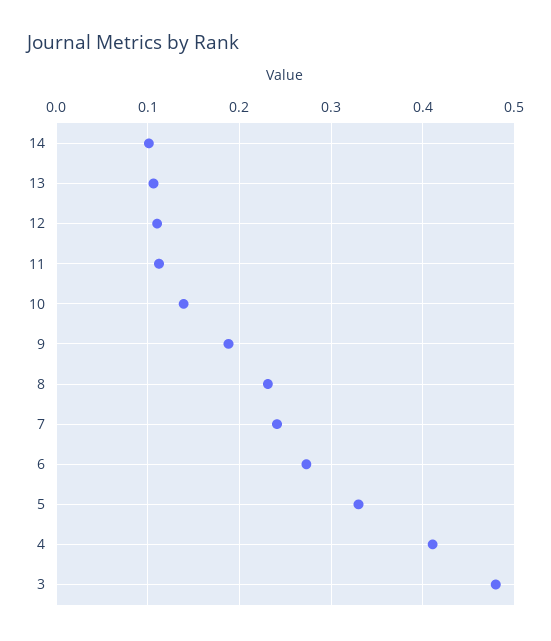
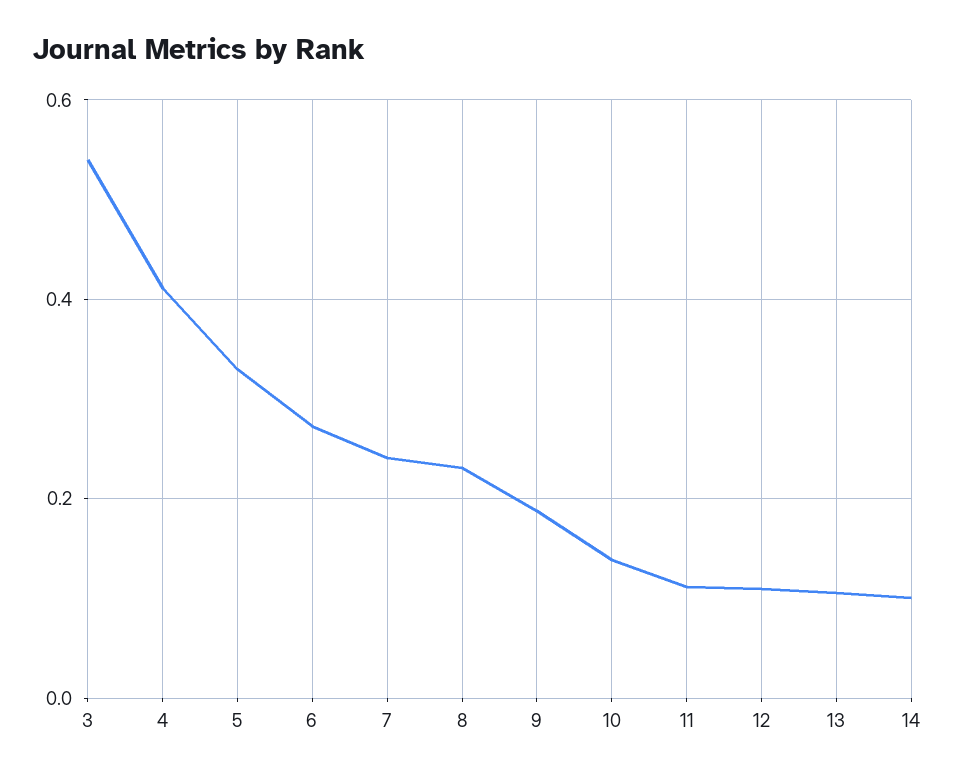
3: 0.48 -> 0.54

